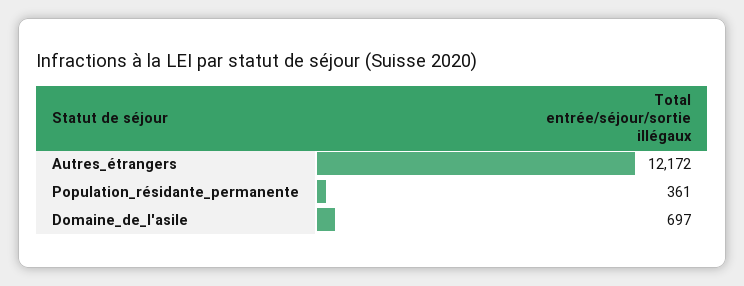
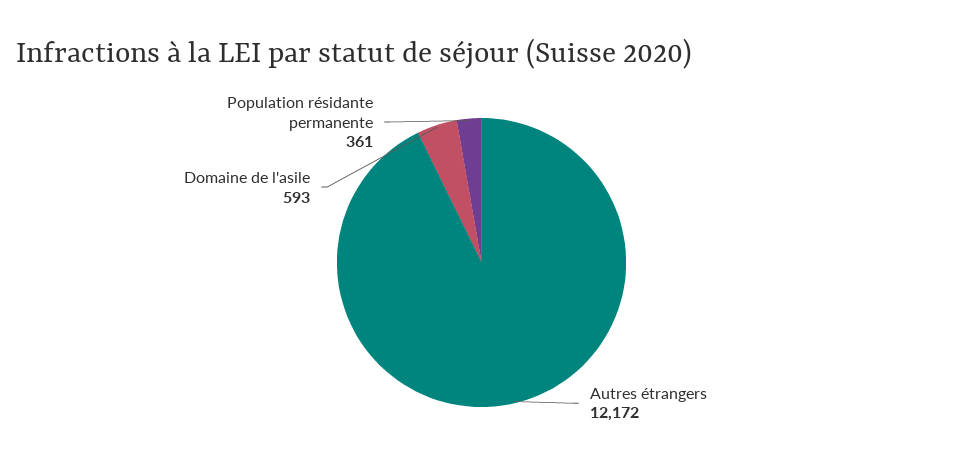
Domaine_de_l'asile: 697 -> 593

